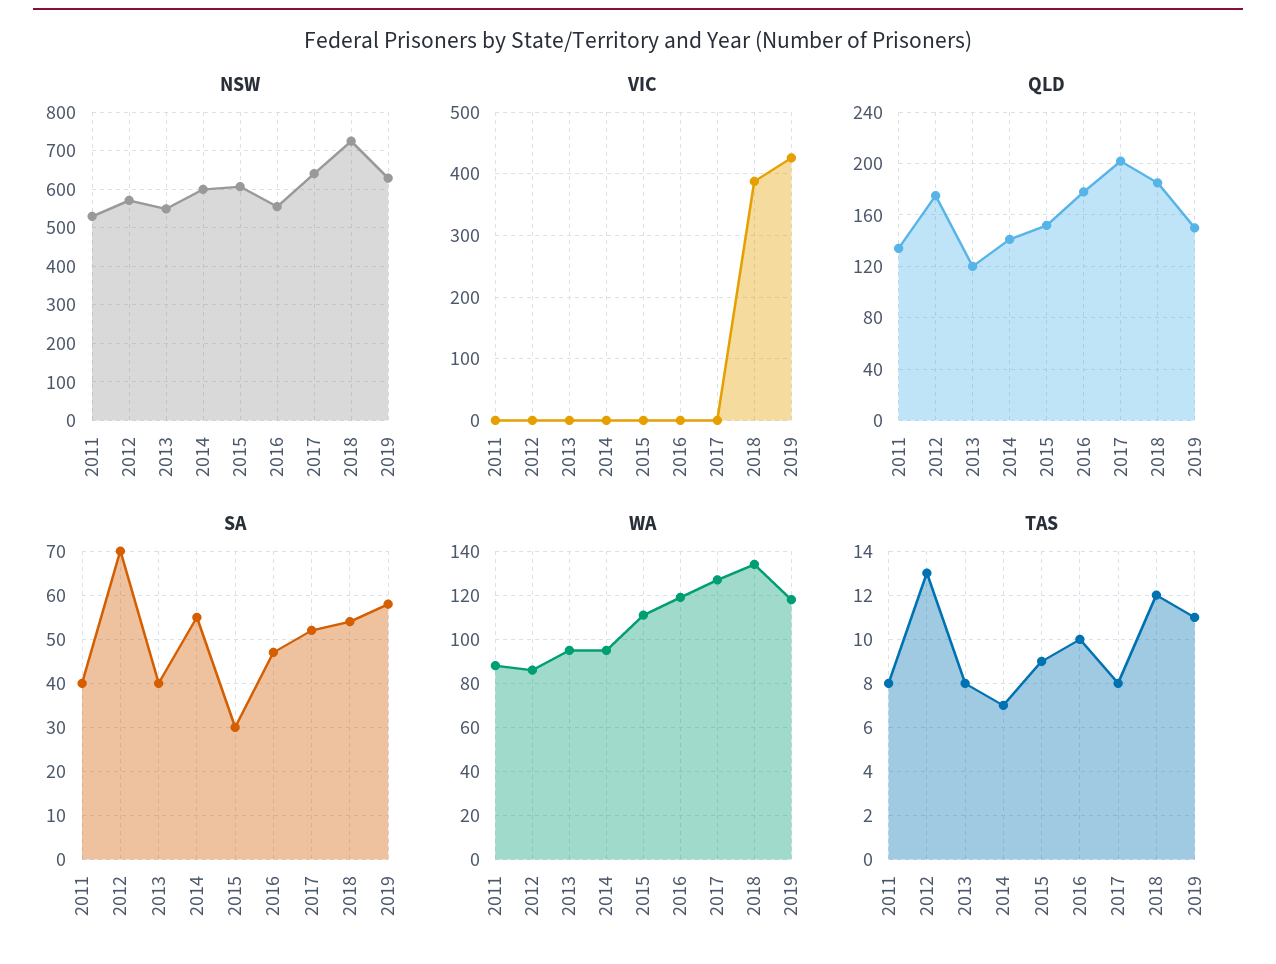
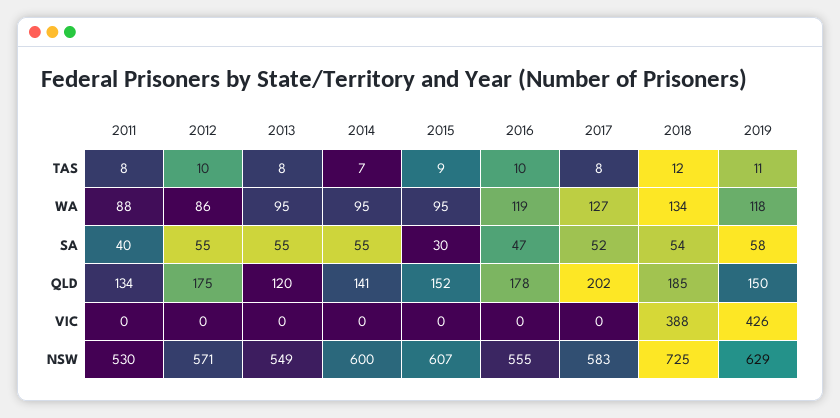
NSW, 2017: 640 -> 583
SA, 2012: 70 -> 55
SA, 2013: 40 -> 55
WA, 2015: 110 -> 95
TAS, 2012: 13 -> 10

